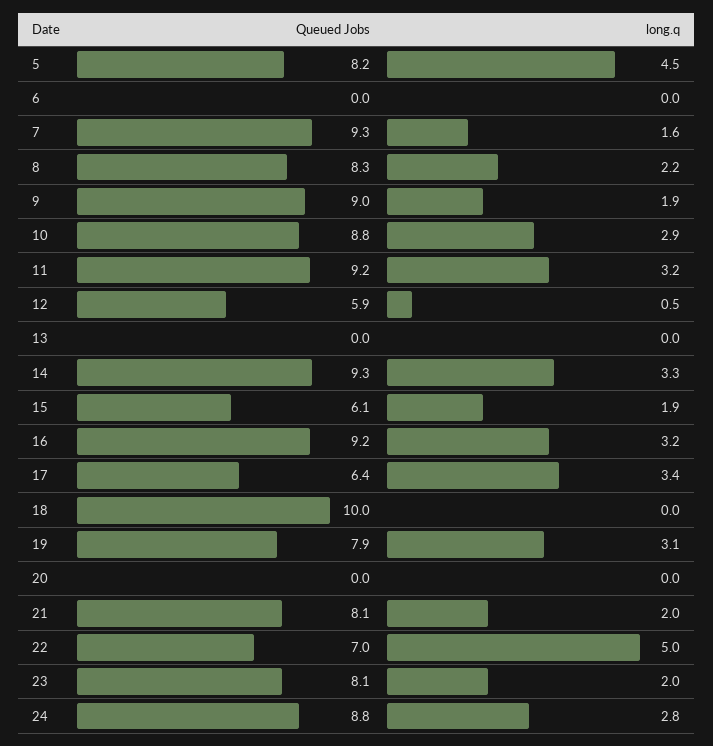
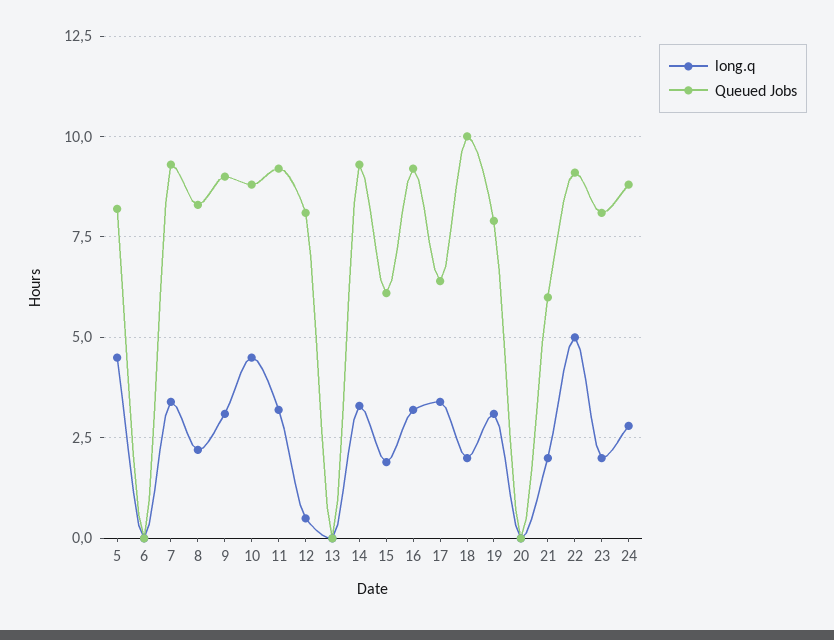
long.q, 7: 1.6 -> 3.5
long.q, 9: 1.9 -> 3
long.q, 10: 2.9 -> 4.5
Queued Jobs, 12: 5.9 -> 8
long.q, 18: 0 -> 2
Queued Jobs, 21: 8.1 -> 6
Queued Jobs, 22: 7 -> 9

